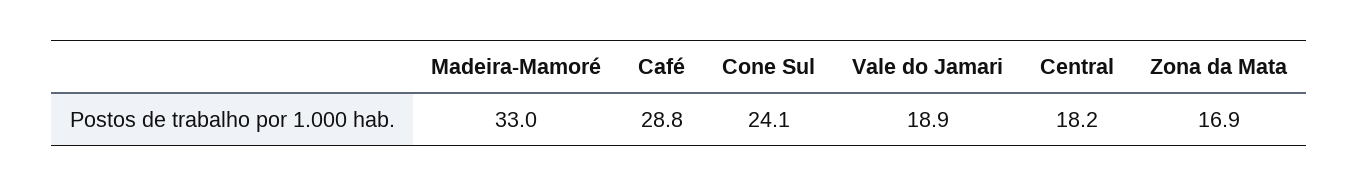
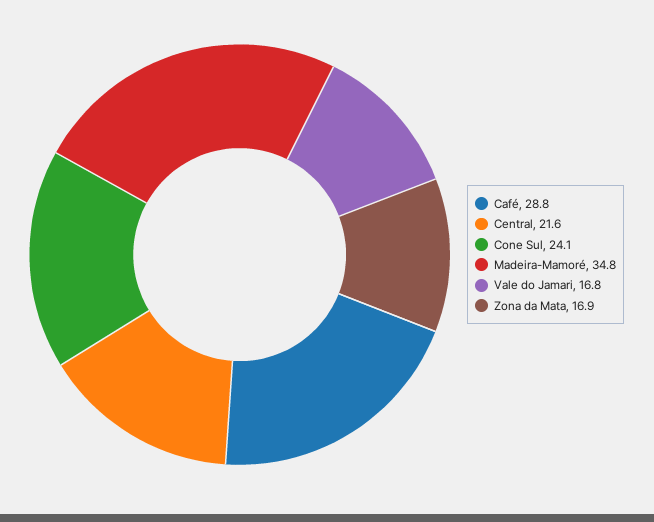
Madeira-Mamoré: 33 -> 34.8
Vale do Jamari: 18.9 -> 16.8
Central: 18.2 -> 21.6

